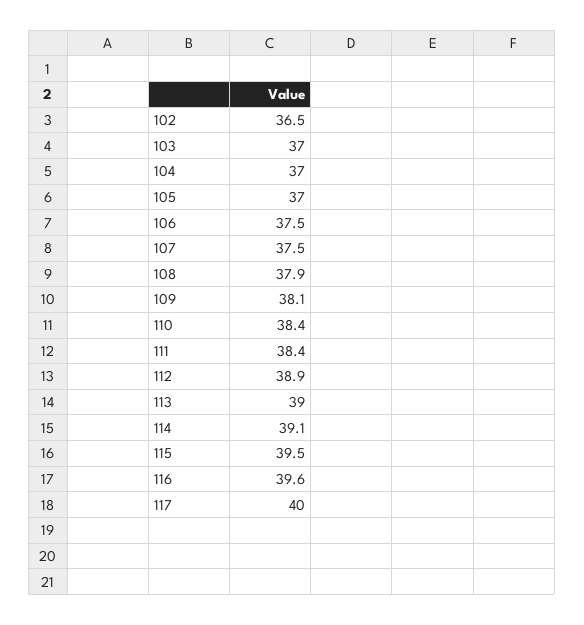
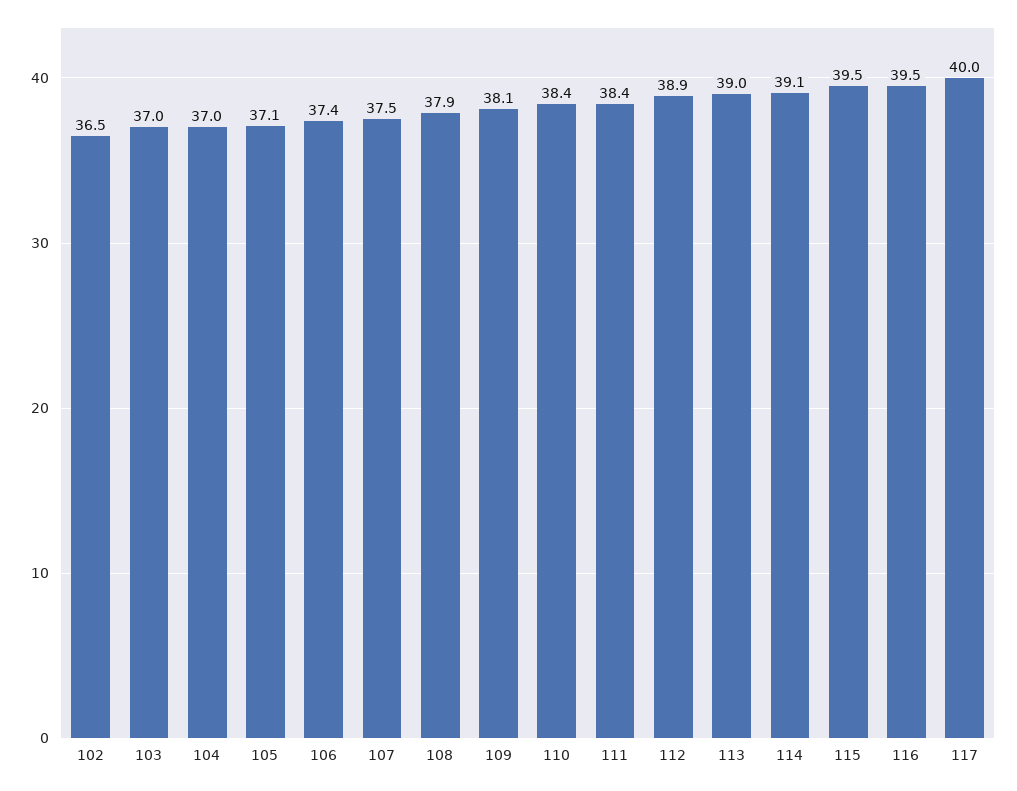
105: 37 -> 37.1
106: 37.5 -> 37.4
116: 39.6 -> 39.5

